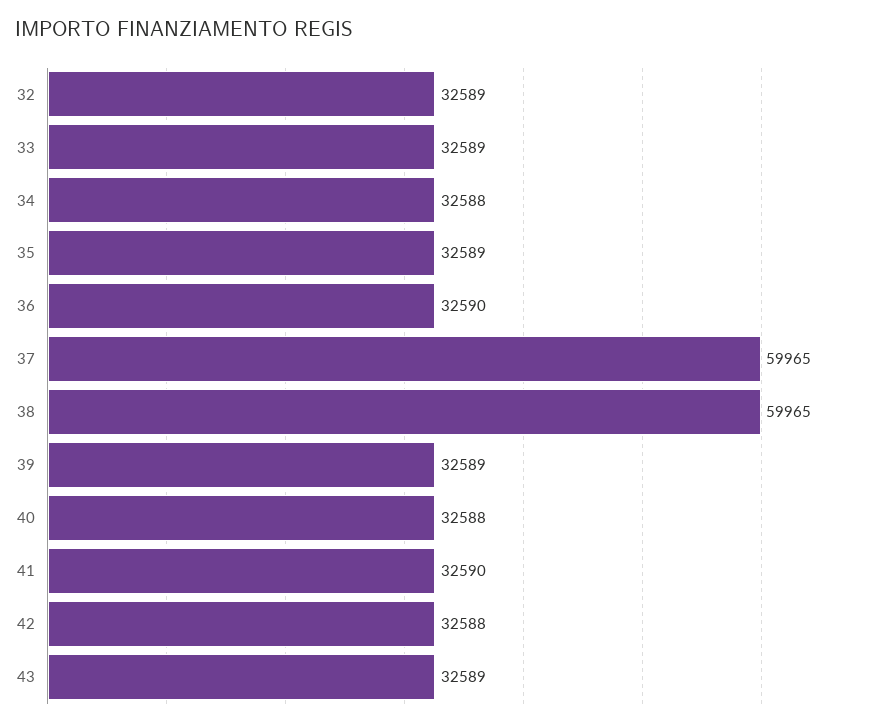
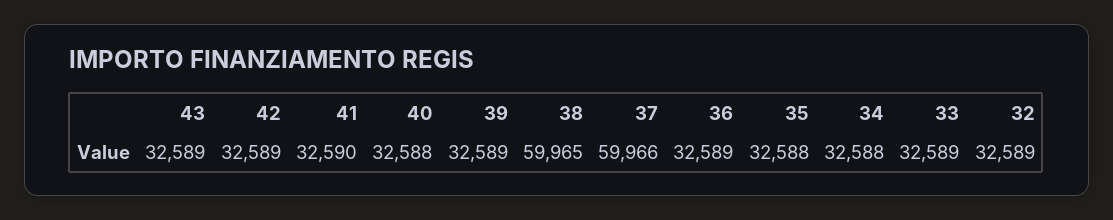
35: 32589 -> 32588
36: 32590 -> 32589
37: 59965 -> 59966
42: 32588 -> 32589

